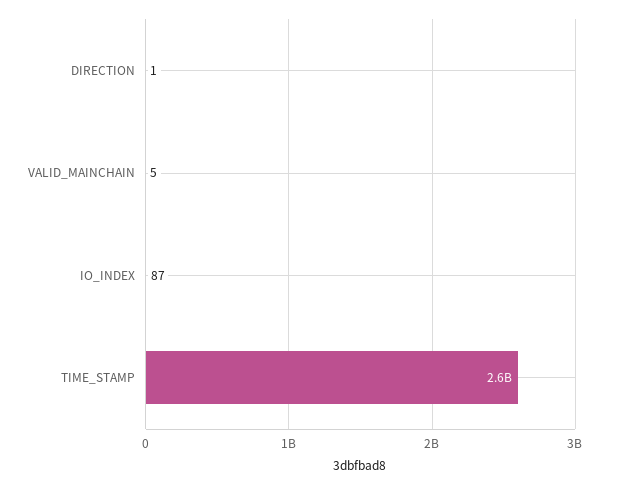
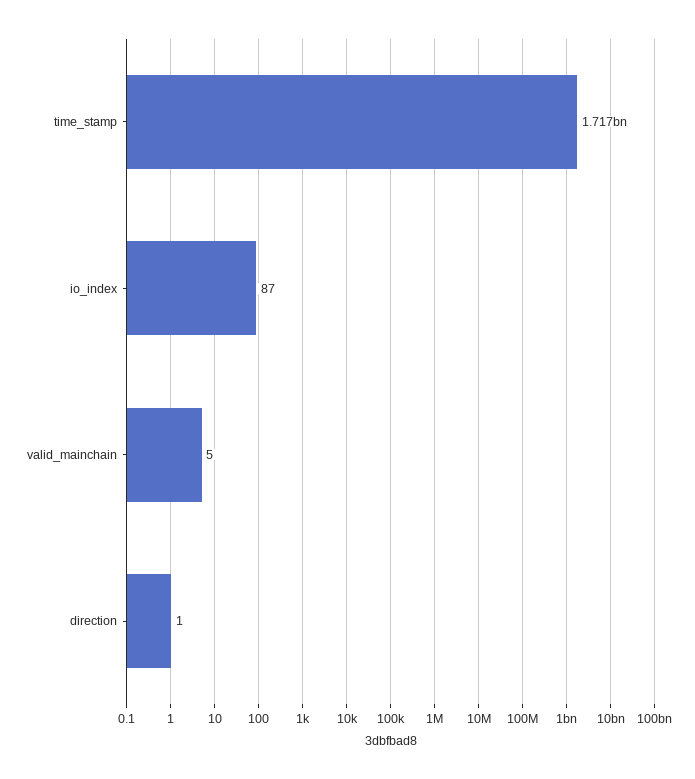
TIME_STAMP: 2600000000 -> 1717000000

